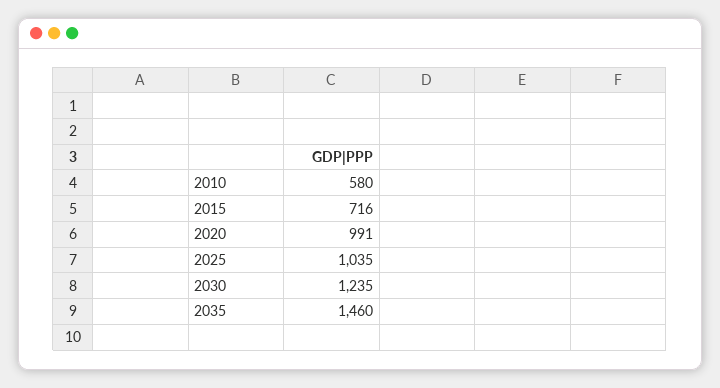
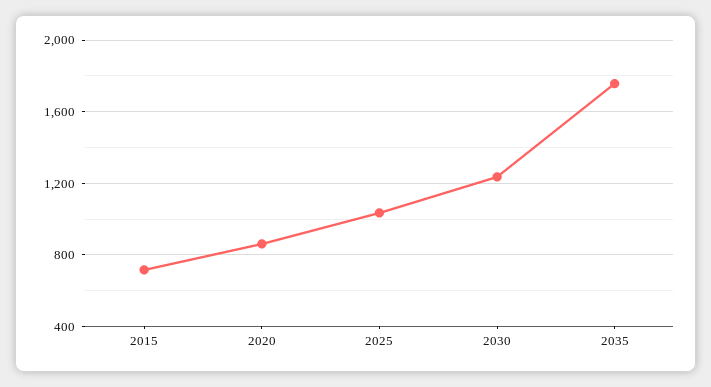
2010: 580 -> none
2020: 991 -> 850
2035: 1460 -> 1750

